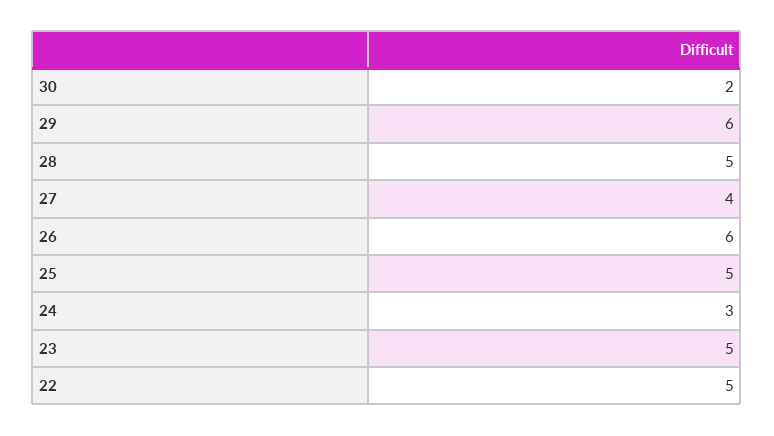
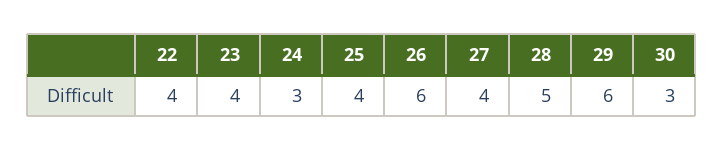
30: 2 -> 3
25: 5 -> 4
23: 5 -> 4
22: 5 -> 4

